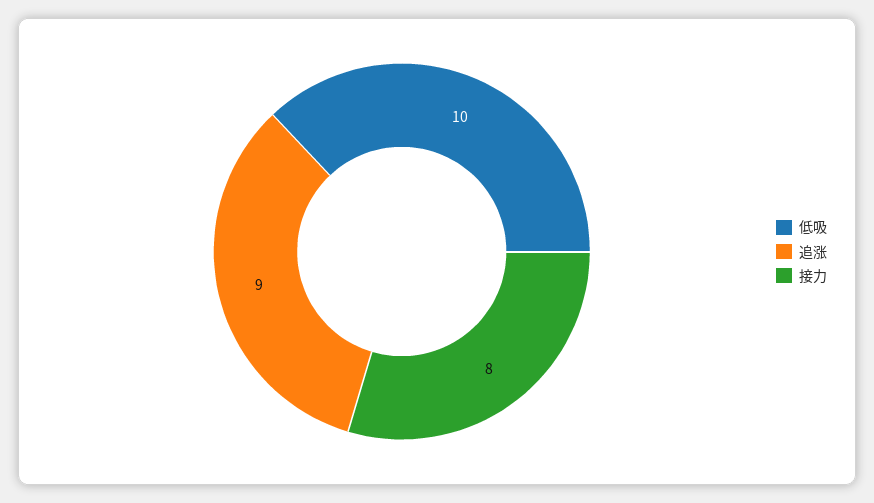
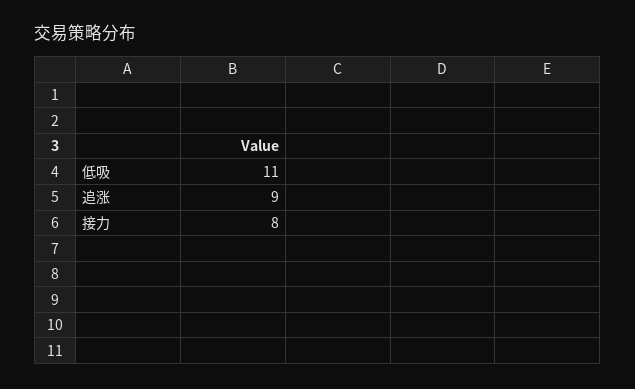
低吸: 10 -> 11

